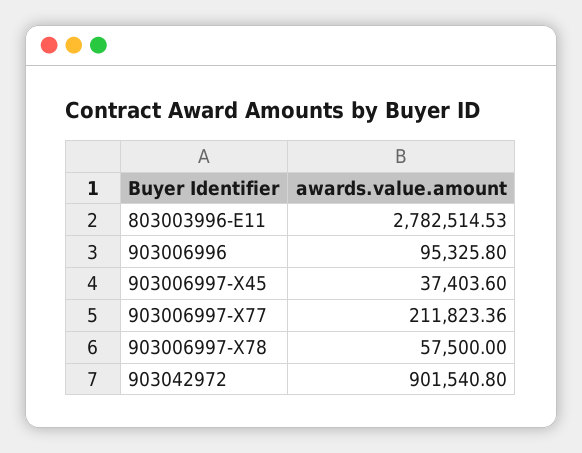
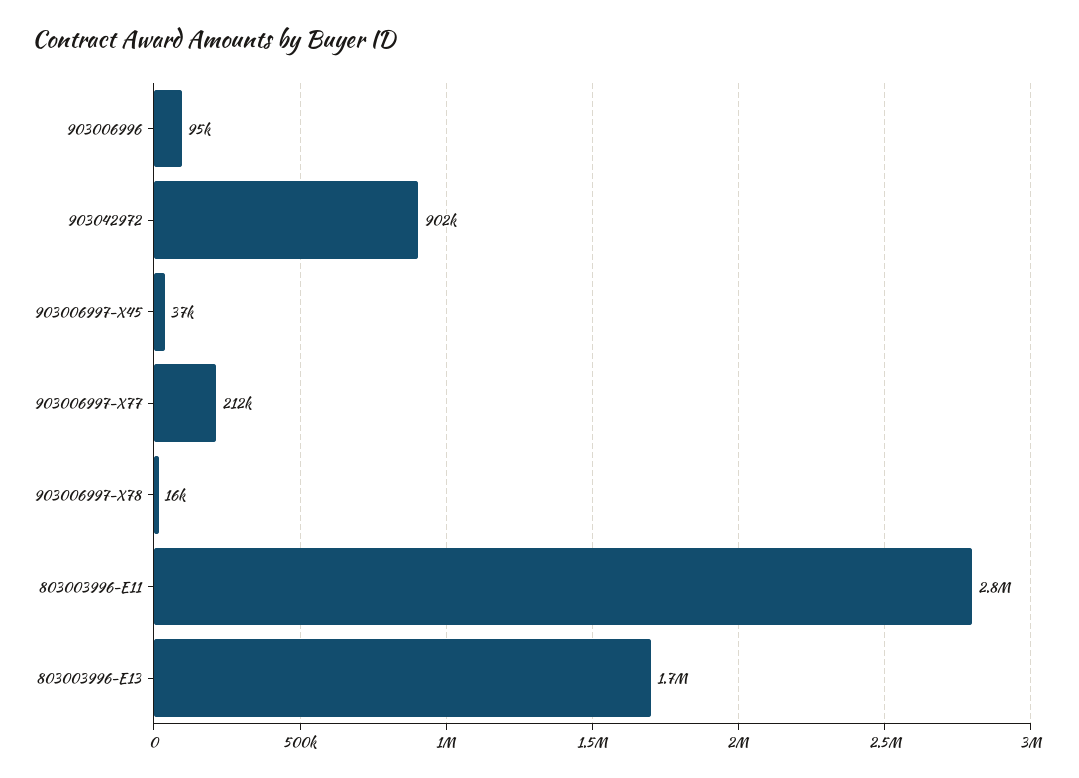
903006997-X78: 57500 -> 16000
803003996-E13: none -> 1700000

